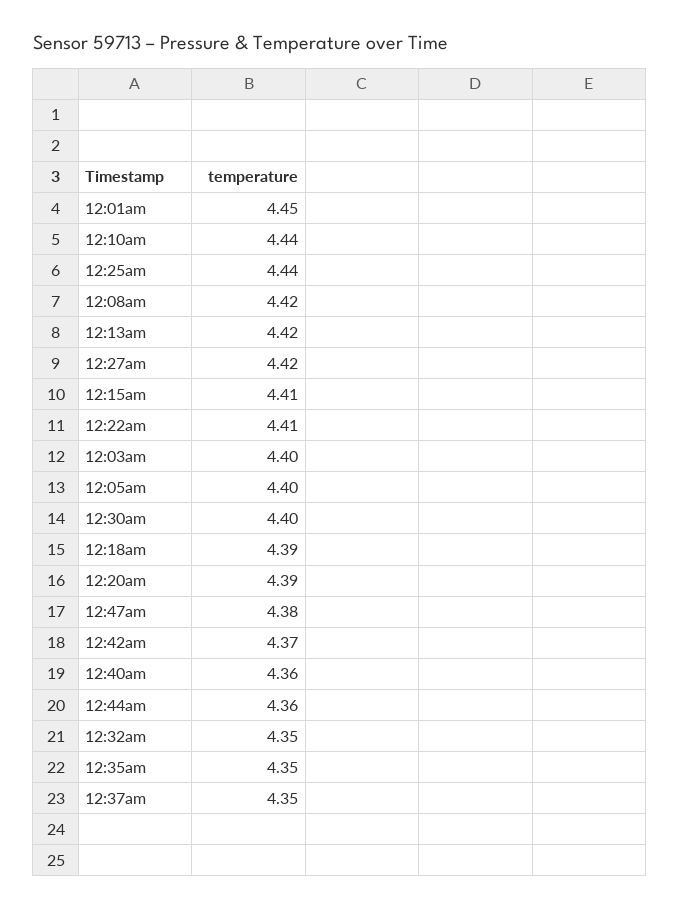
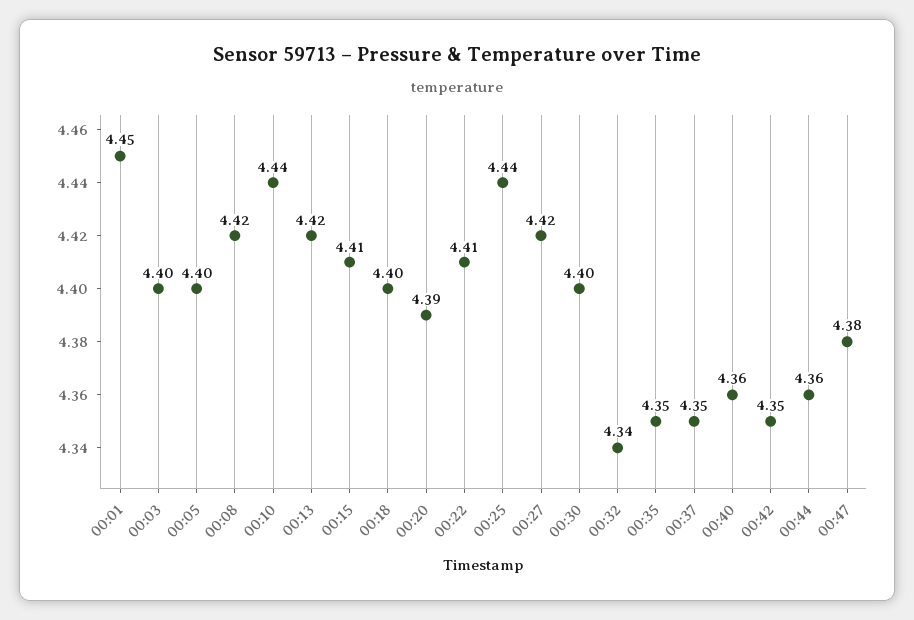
12:18am: 4.39 -> 4.4
12:42am: 4.37 -> 4.35
12:32am: 4.35 -> 4.34

